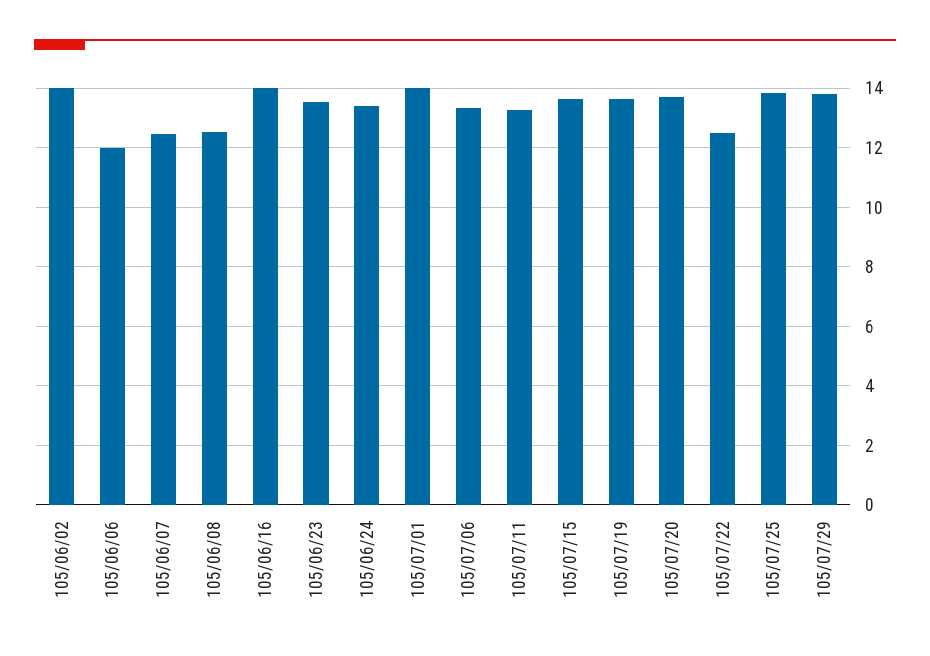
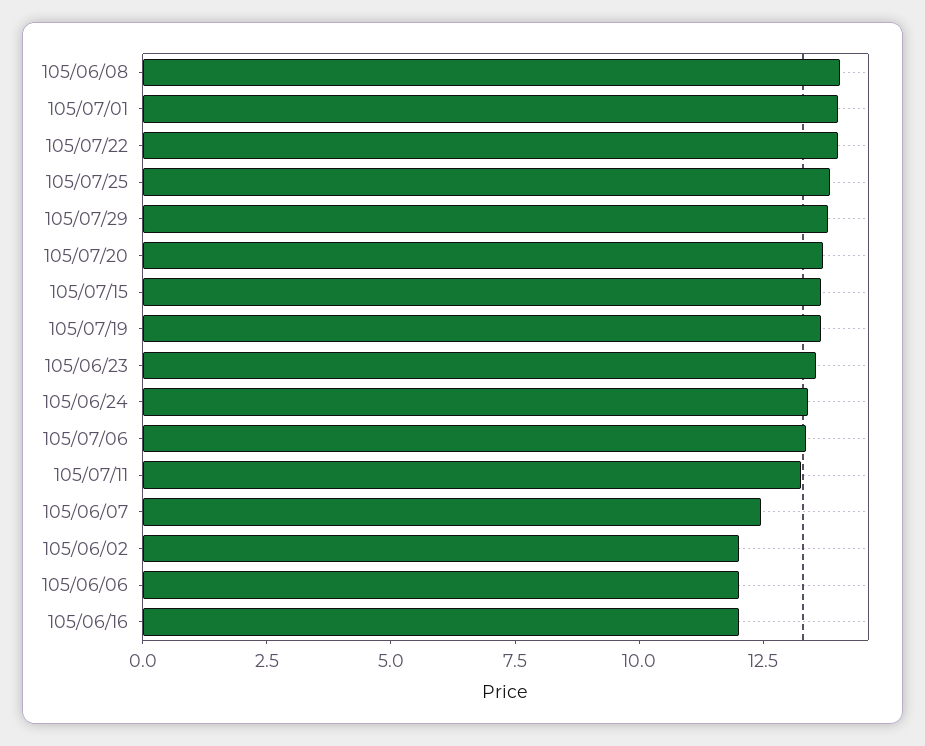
105/06/02: 14 -> 12
105/06/08: 12.5 -> 14
105/06/16: 14 -> 12
105/07/22: 12.5 -> 14

